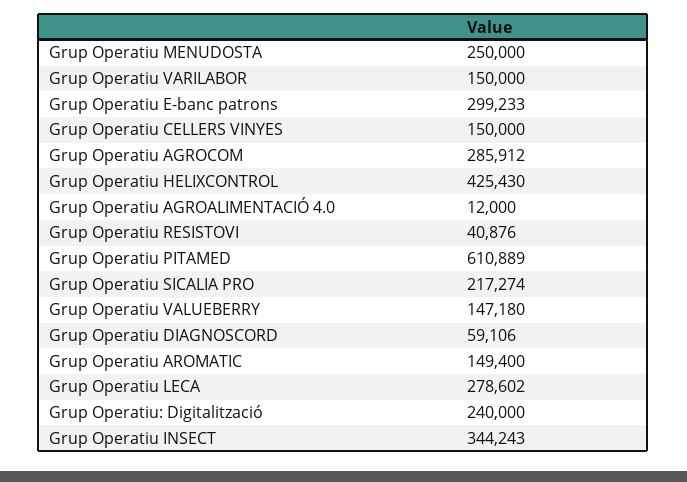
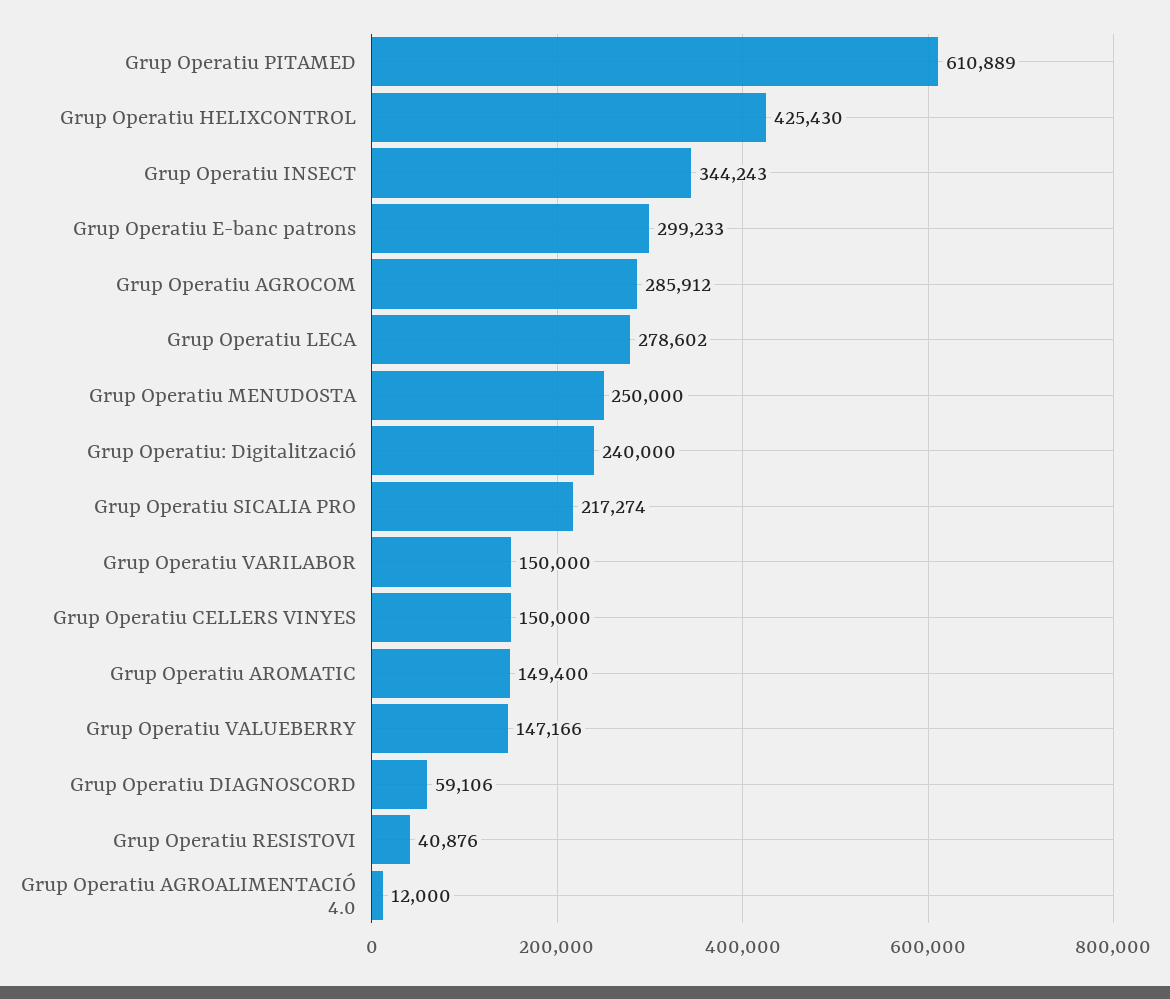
Grup Operatiu VALUEBERRY: 147180 -> 147166

